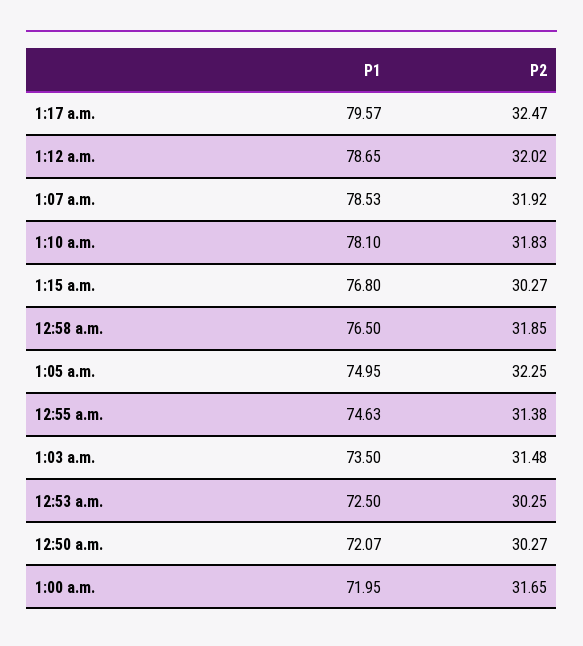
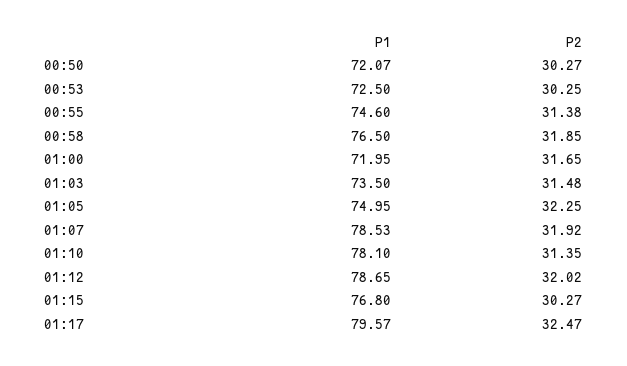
P2, 1:10 a.m.: 31.83 -> 31.35
P1, 12:55 a.m.: 74.63 -> 74.6

